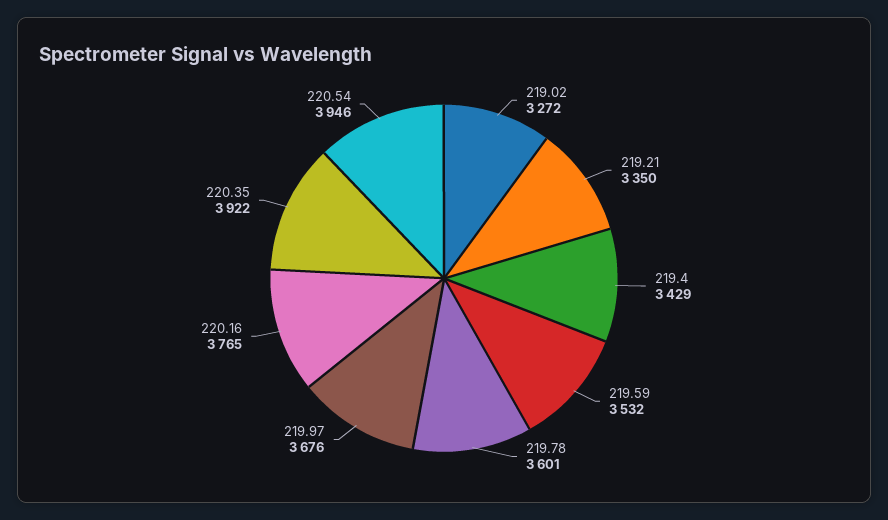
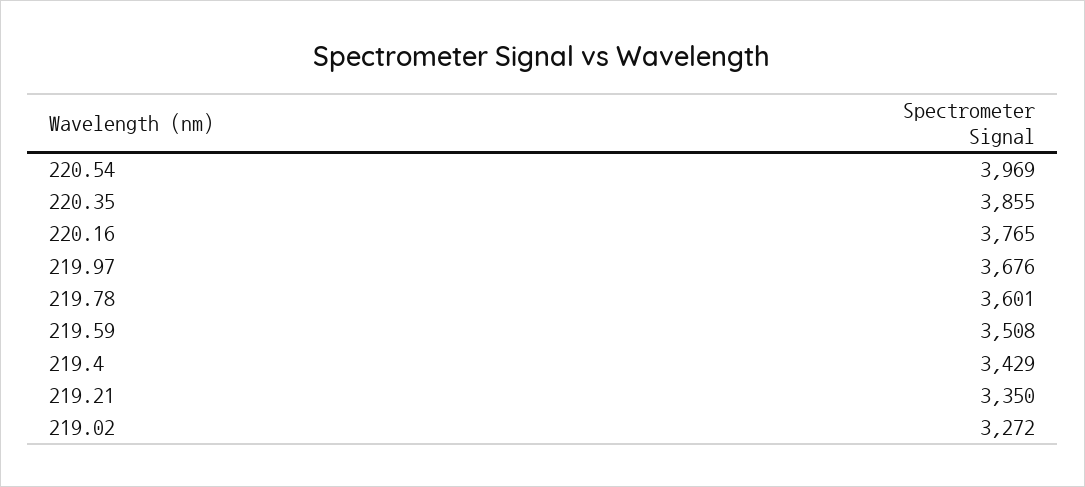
219.59: 3532 -> 3508
220.35: 3922 -> 3855
220.54: 3946 -> 3969

